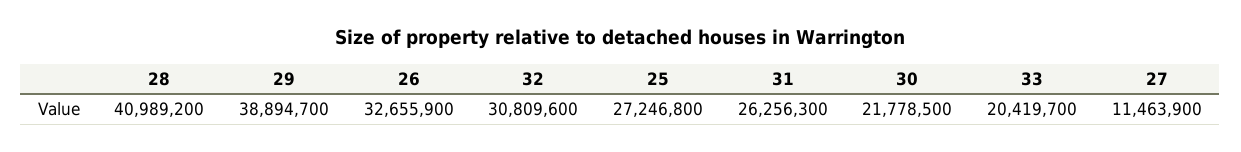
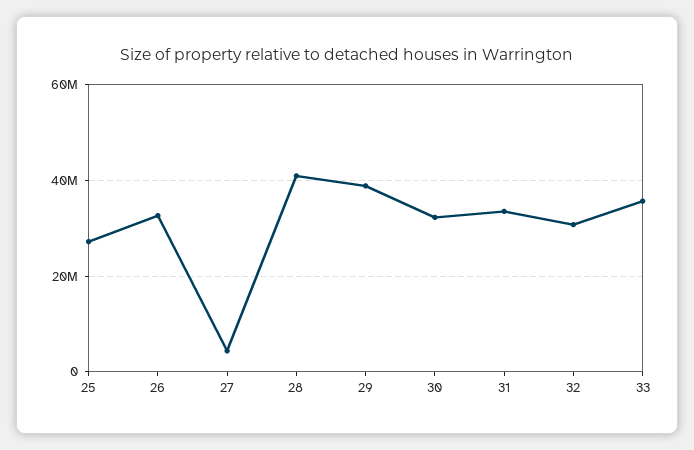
31: 26256300 -> 34000000
30: 21778500 -> 32000000
33: 20419700 -> 36000000
27: 11463900 -> 4000000

